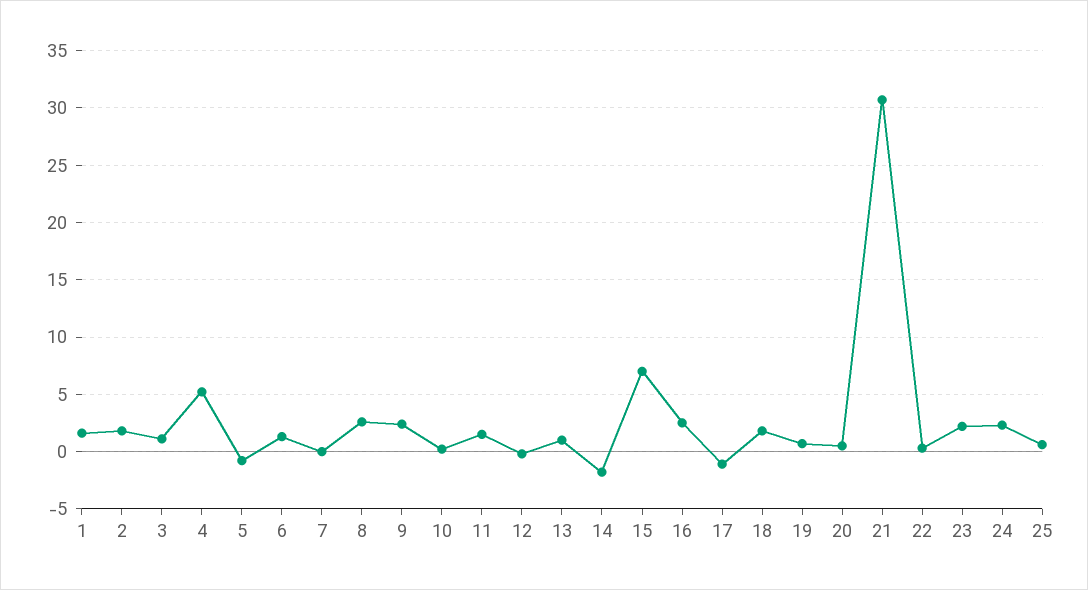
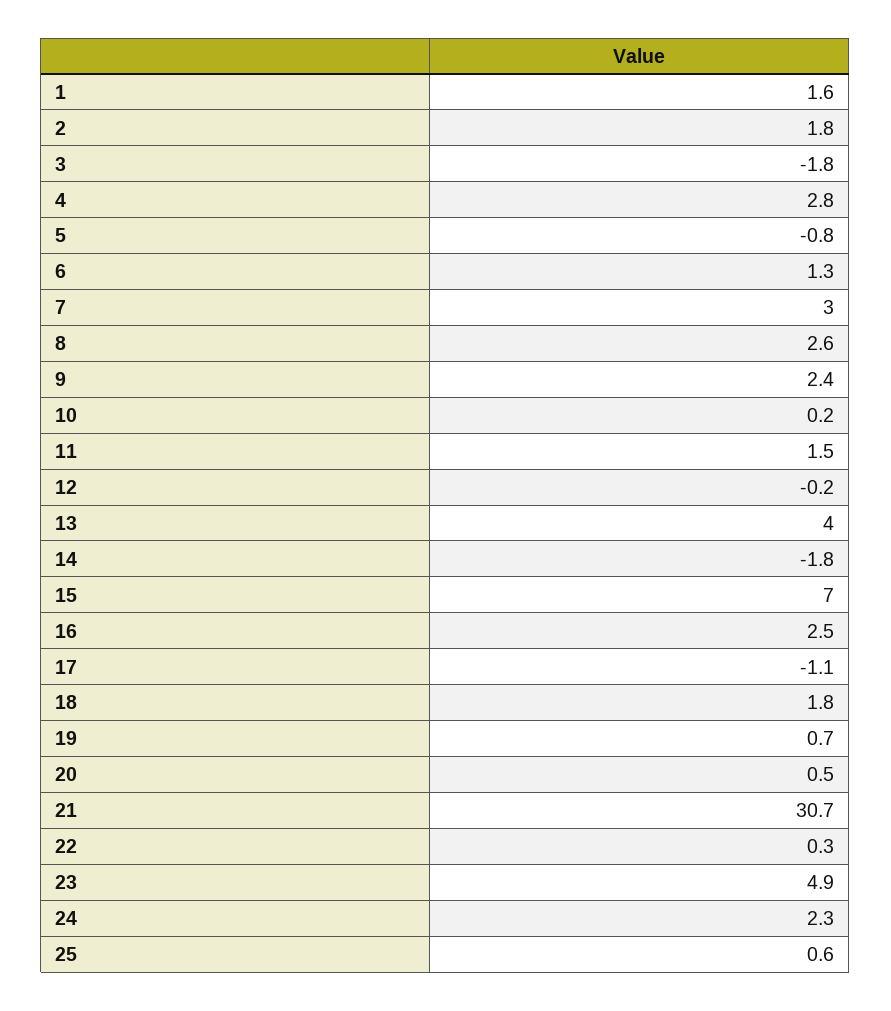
3: 1 -> -1.8
4: 5 -> 2.8
7: 0 -> 3
13: 1 -> 4
23: 2 -> 4.9

